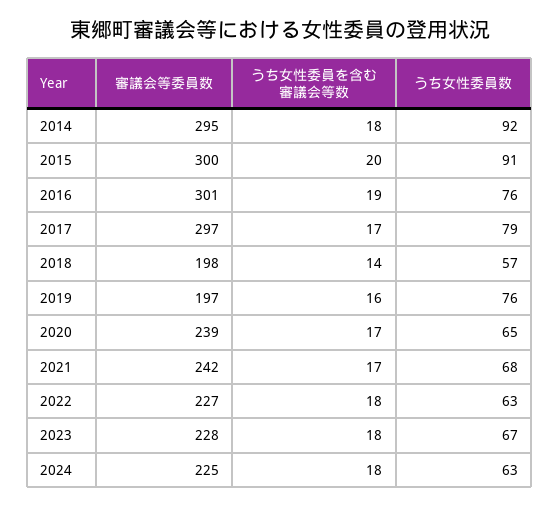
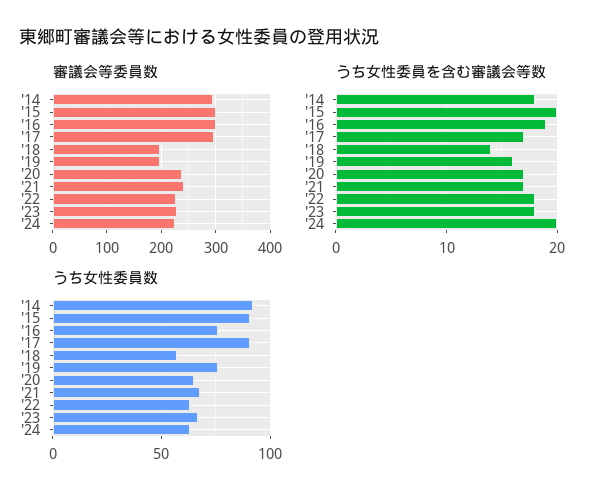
うち女性委員数, 2017: 79 -> 90
うち女性委員を含む審議会等数, 2024: 18 -> 20

